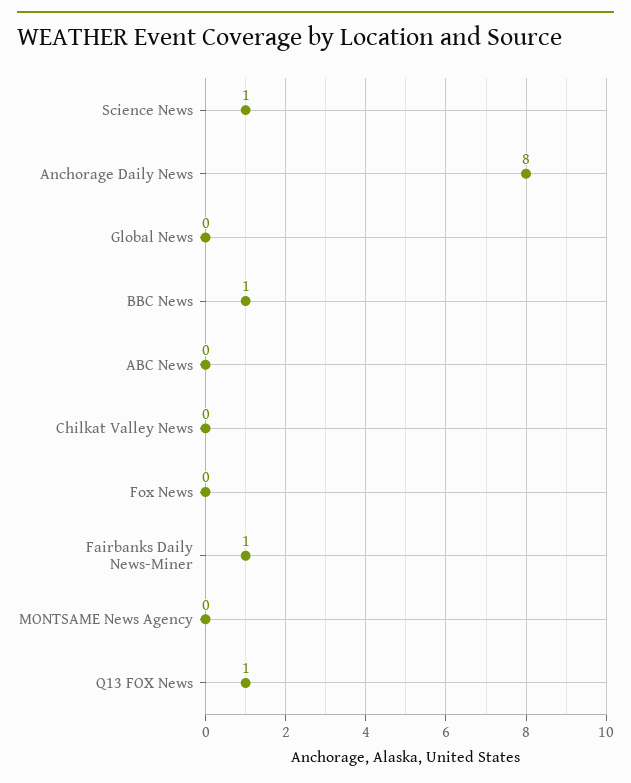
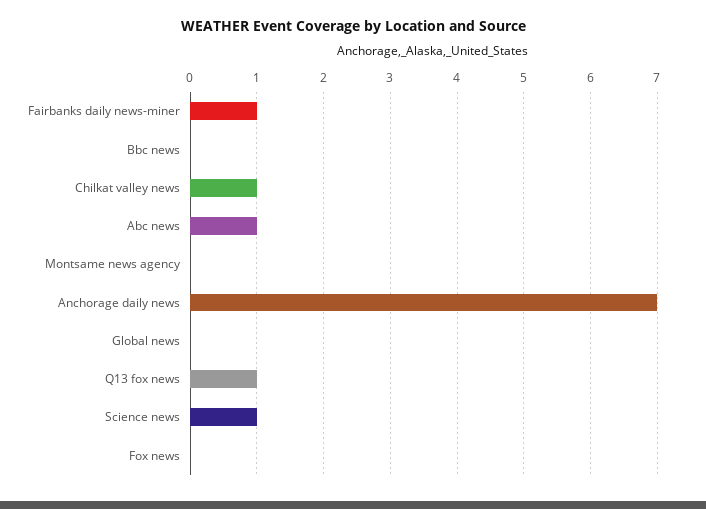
Anchorage Daily News: 8 -> 7
BBC News: 1 -> 0
ABC News: 0 -> 1
Chilkat Valley News: 0 -> 1

